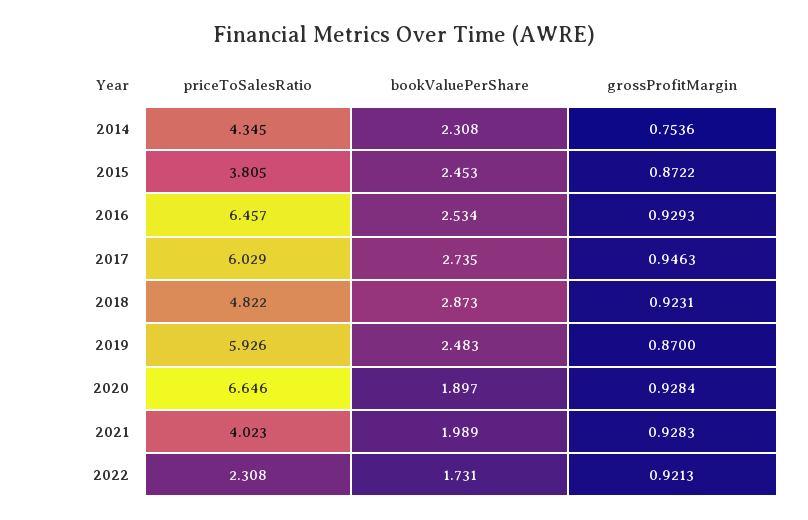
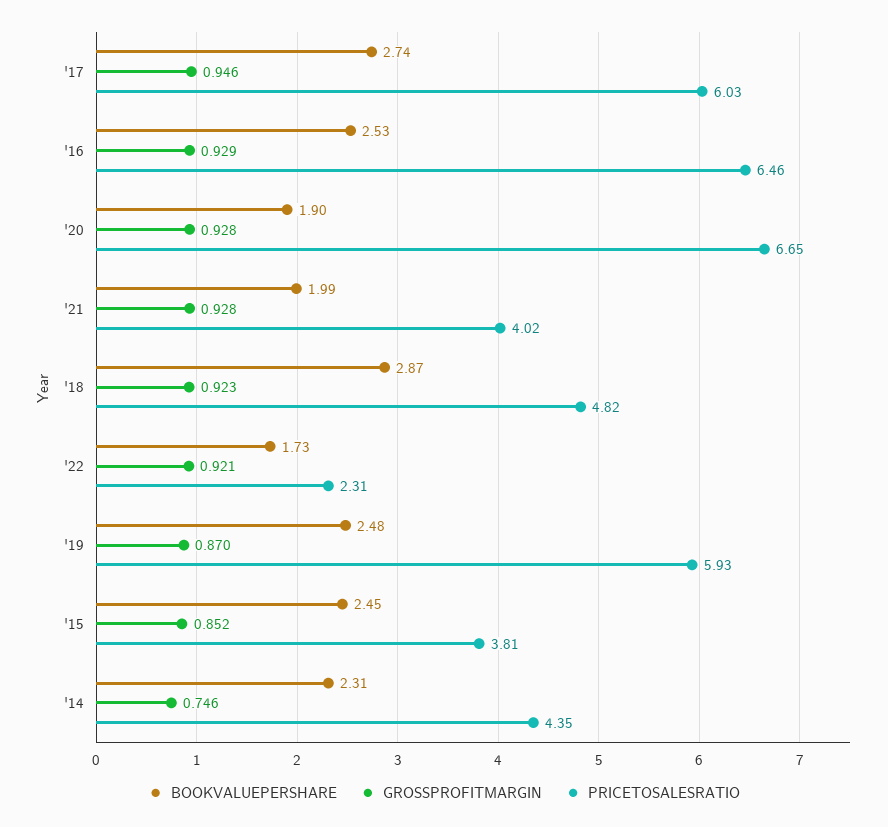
grossProfitMargin, 2014: 0.7536 -> 0.746
grossProfitMargin, 2015: 0.8722 -> 0.852

